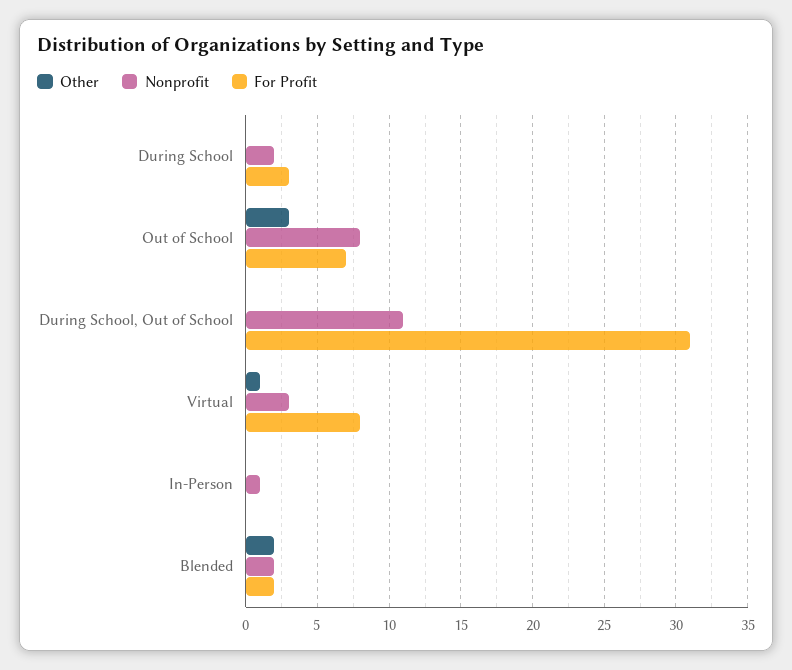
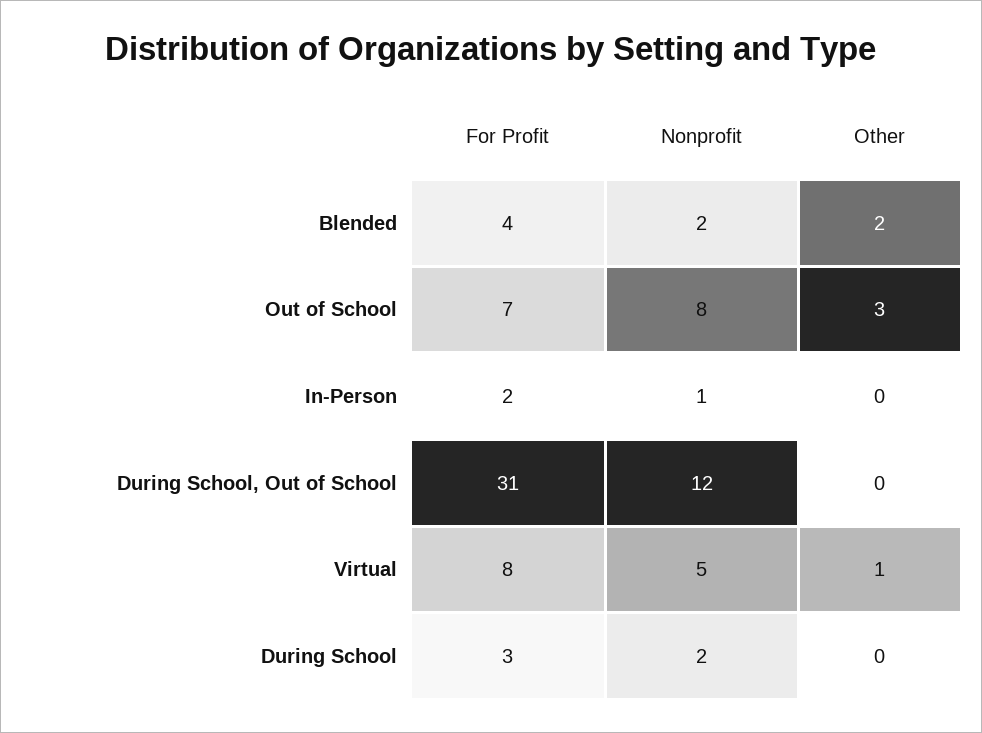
Nonprofit, During School, Out of School: 11 -> 12
Nonprofit, Virtual: 3 -> 5
For Profit, In-Person: 0 -> 2
For Profit, Blended: 2 -> 4

